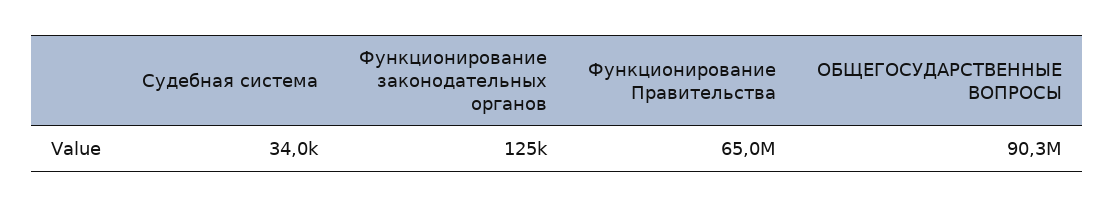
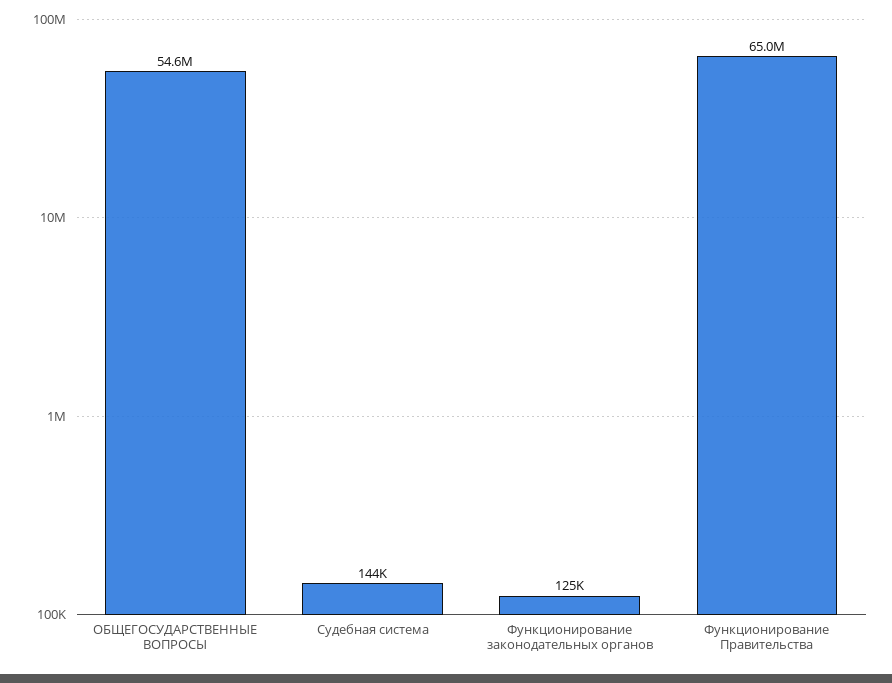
Судебная система: 34000 -> 144000
ОБЩЕГОСУДАРСТВЕННЫЕ ВОПРОСЫ: 90300000 -> 54600000

